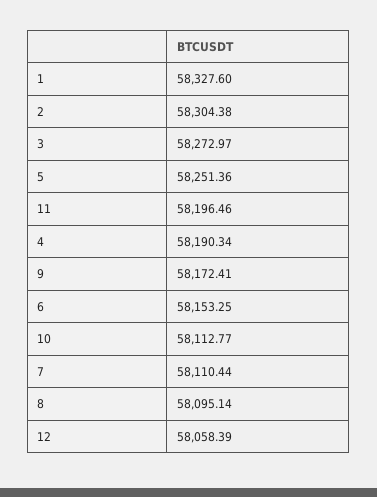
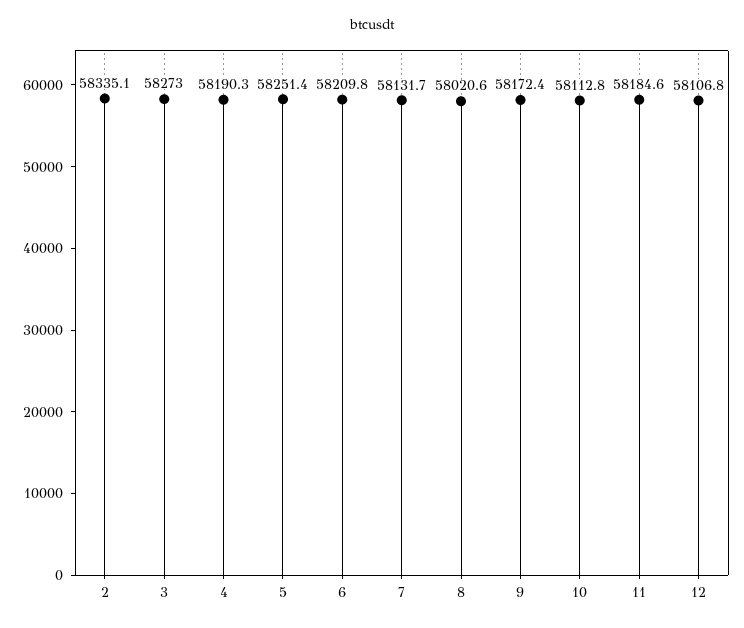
1: 58327.6 -> none
2: 58304.38 -> 58335.1
11: 58196.46 -> 58184.6
6: 58153.25 -> 58209.8
7: 58110.44 -> 58131.7
8: 58095.14 -> 58020.6
12: 58058.39 -> 58106.8

